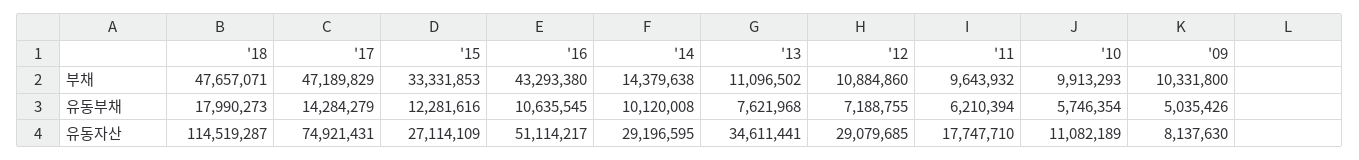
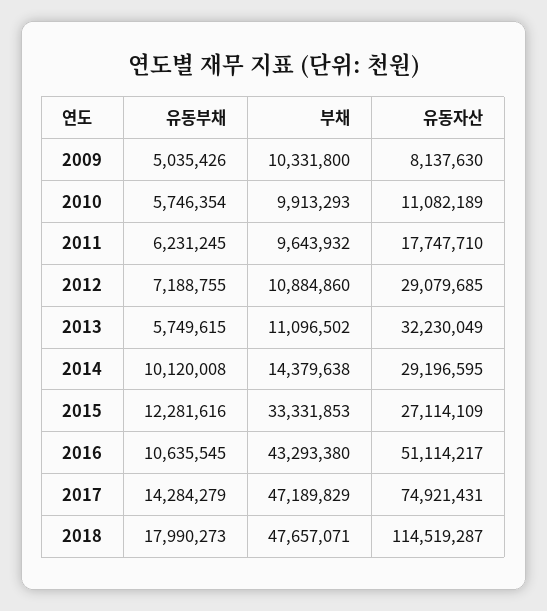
'13, 유동부채: 7621968 -> 5749615
'11, 유동부채: 6210394 -> 6231245
'13, 유동자산: 34611441 -> 32230049

